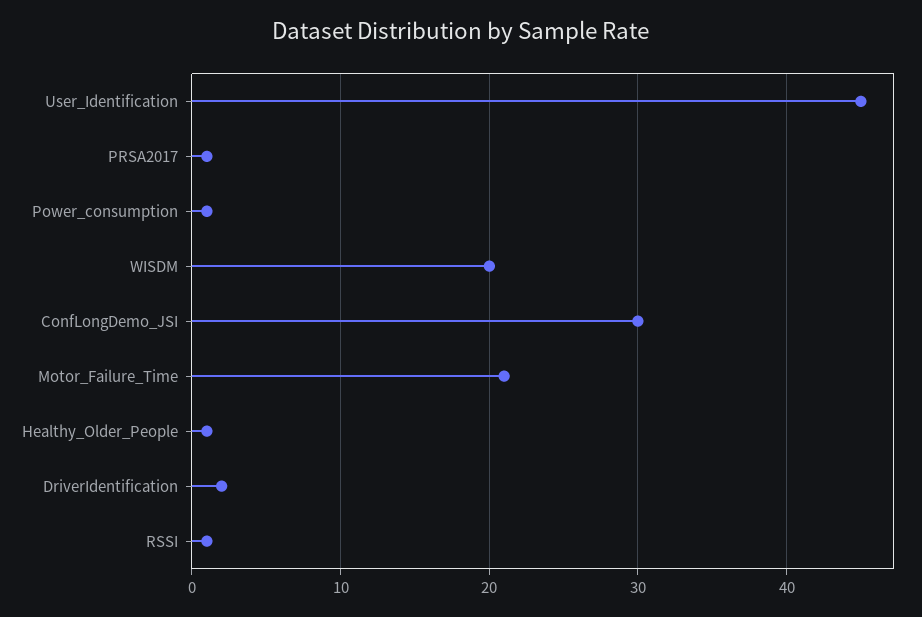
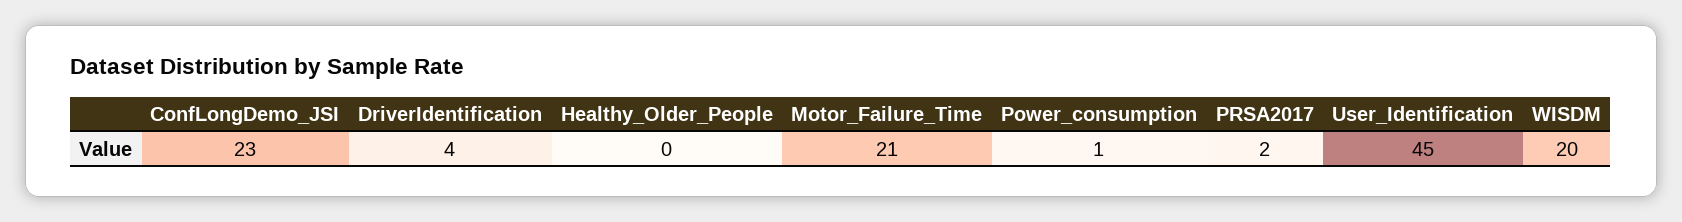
PRSA2017: 1 -> 2
ConfLongDemo_JSI: 30 -> 23
Healthy_Older_People: 1 -> 0
DriverIdentification: 2 -> 4
RSSI: 1 -> none

